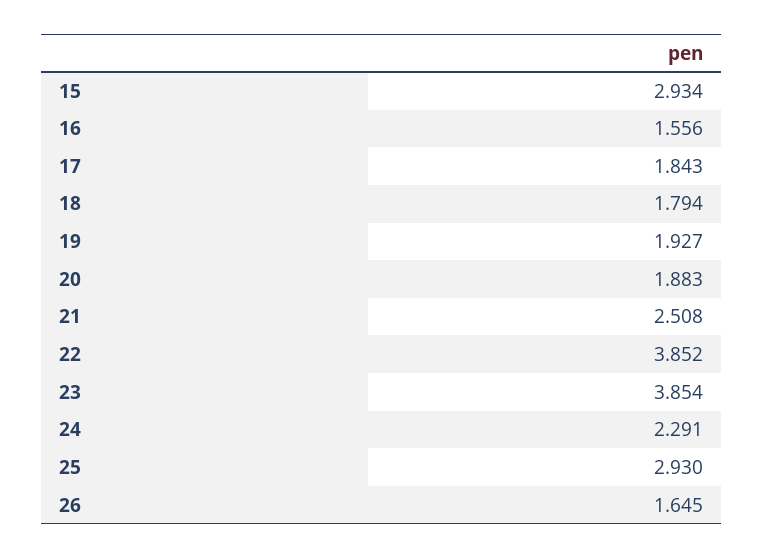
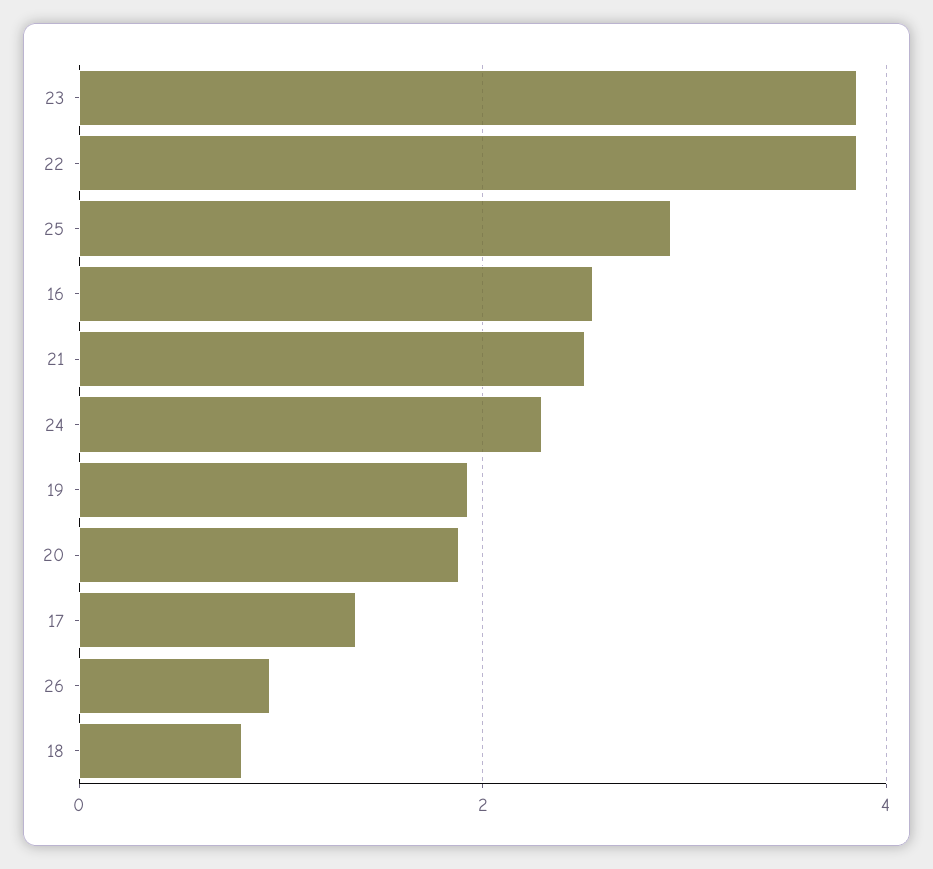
15: 2.934 -> none
16: 1.556 -> 2.6
17: 1.843 -> 1.4
18: 1.794 -> 0.8
26: 1.645 -> 1

